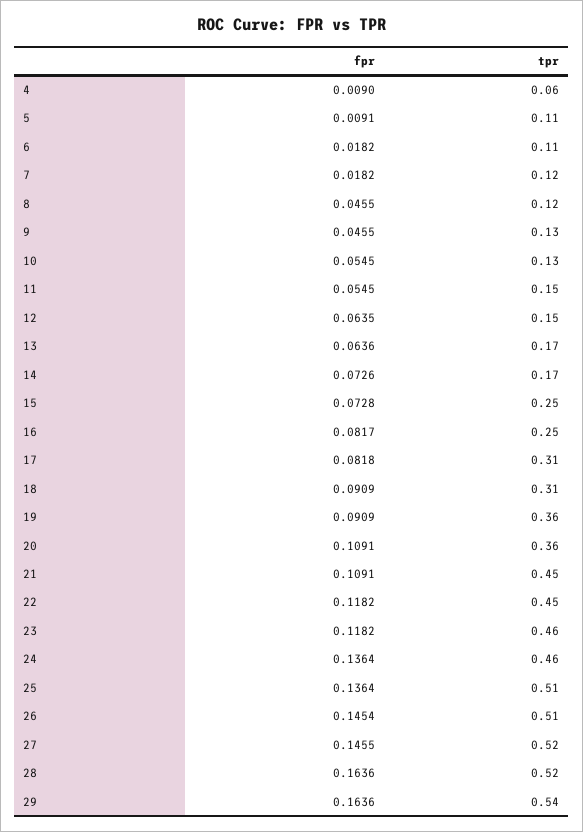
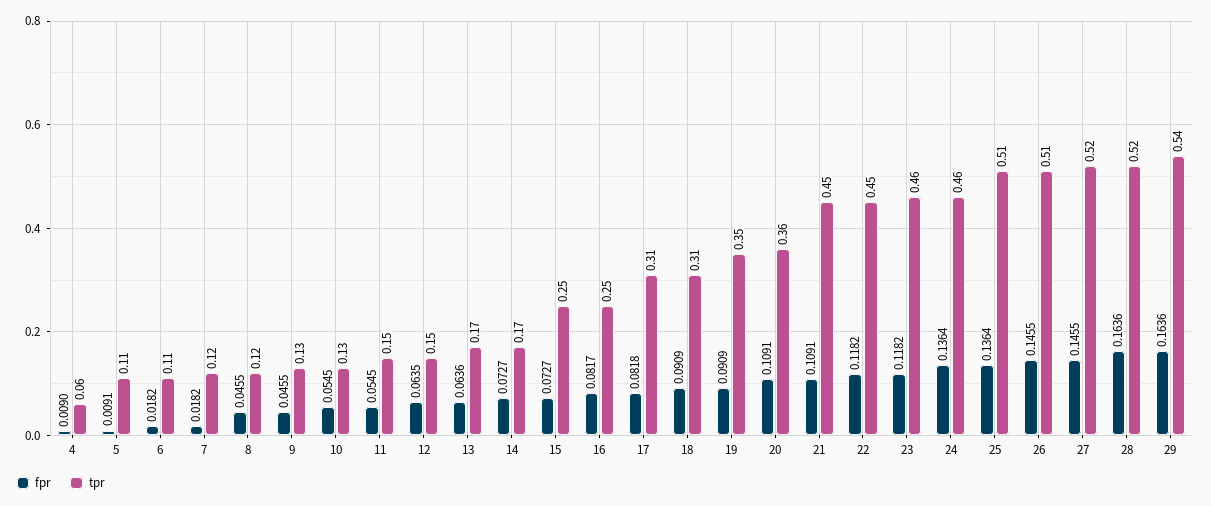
fpr, 14: 0.0726 -> 0.0727
fpr, 15: 0.0728 -> 0.0727
tpr, 19: 0.36 -> 0.35
fpr, 26: 0.1454 -> 0.1455

